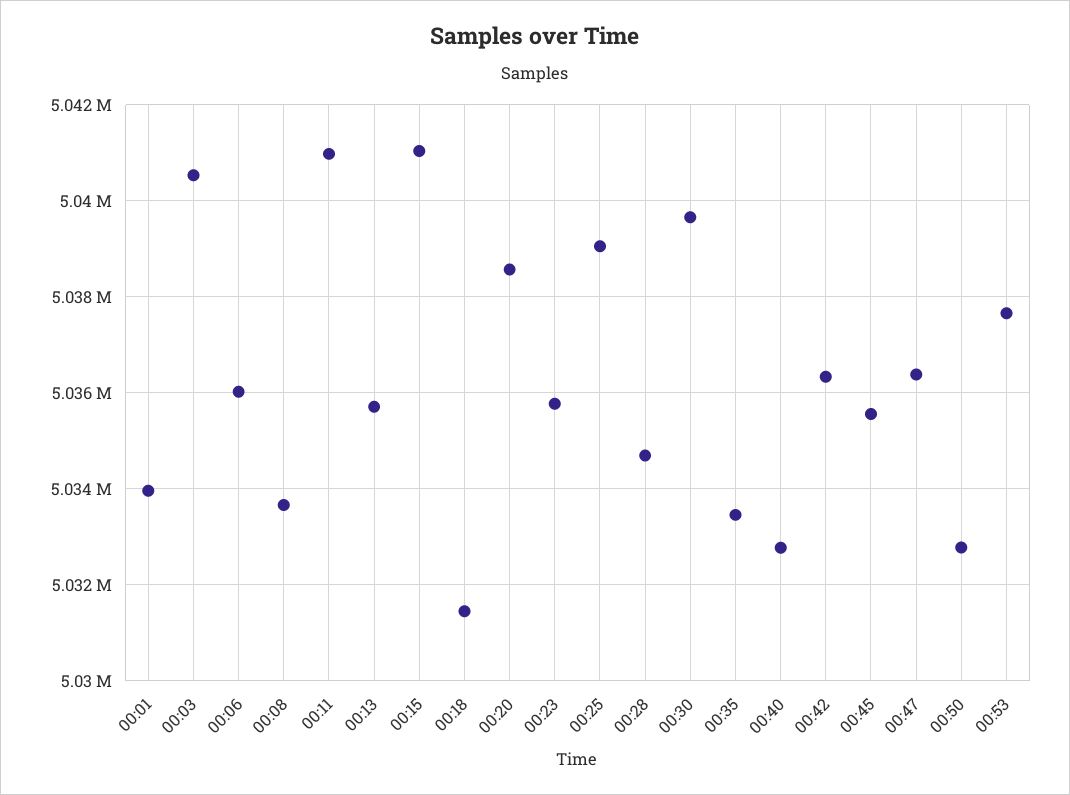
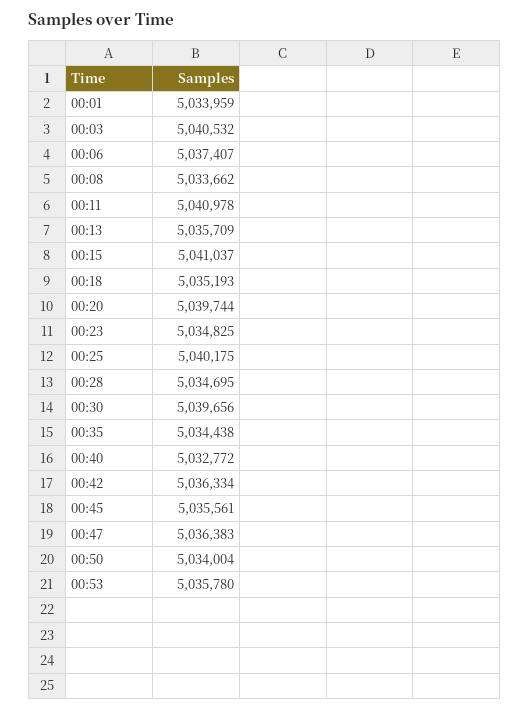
00:06: 5036000 -> 5037407
00:18: 5031400 -> 5035193
00:20: 5038600 -> 5039744
00:23: 5035800 -> 5034825
00:25: 5039000 -> 5040175
00:35: 5033400 -> 5034438
00:50: 5032800 -> 5034004
00:53: 5037600 -> 5035780

